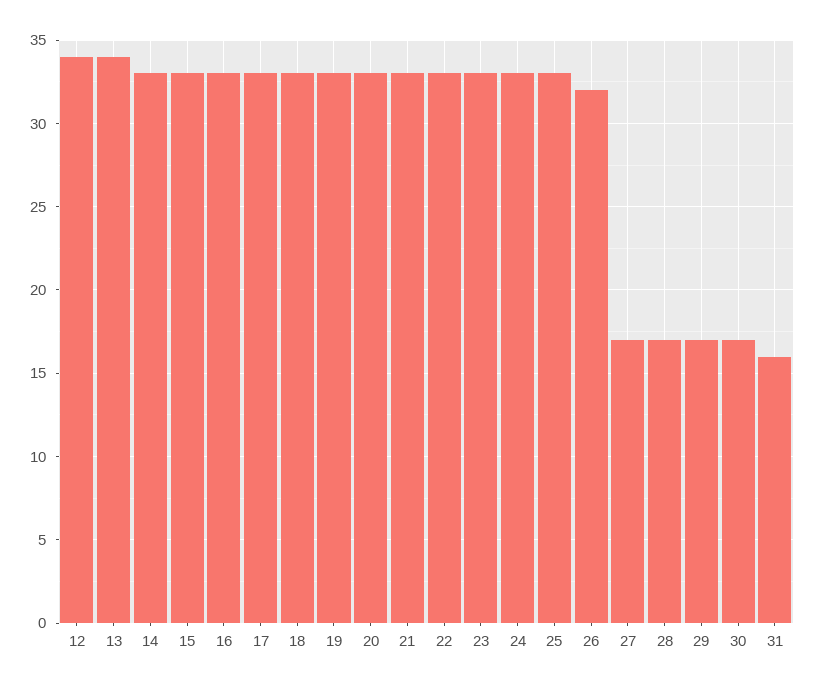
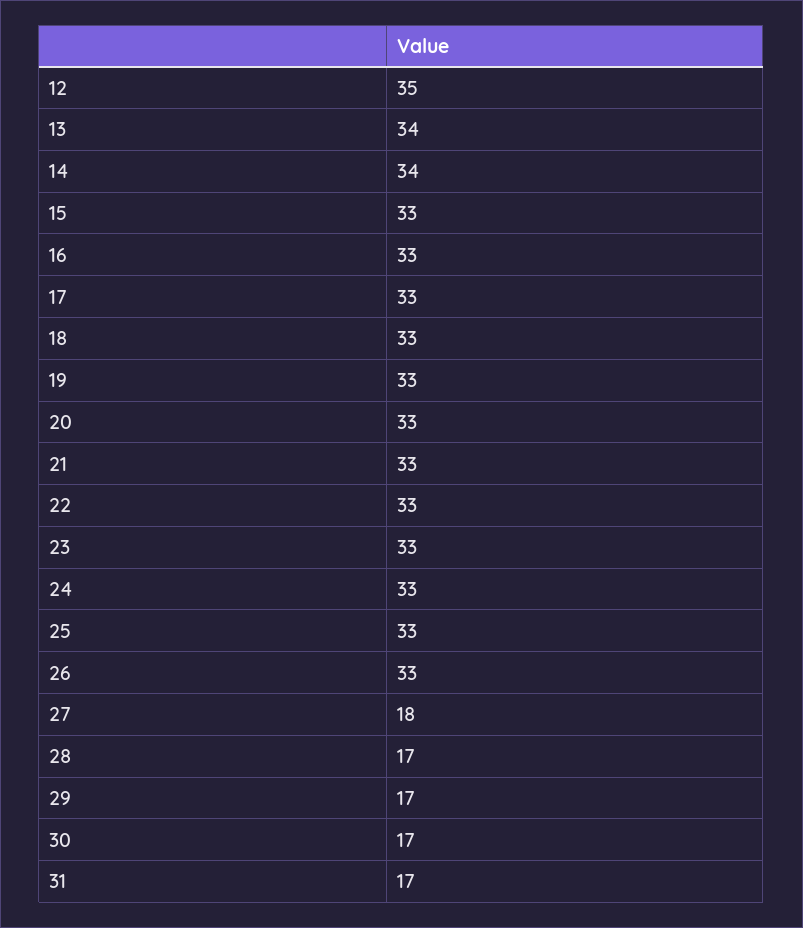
12: 34 -> 35
14: 33 -> 34
26: 32 -> 33
27: 17 -> 18
31: 16 -> 17

